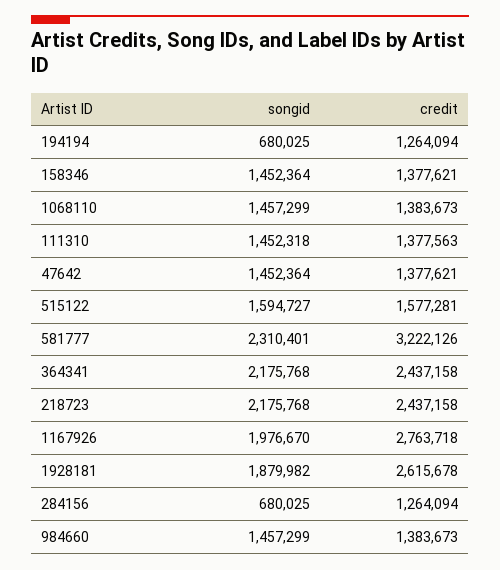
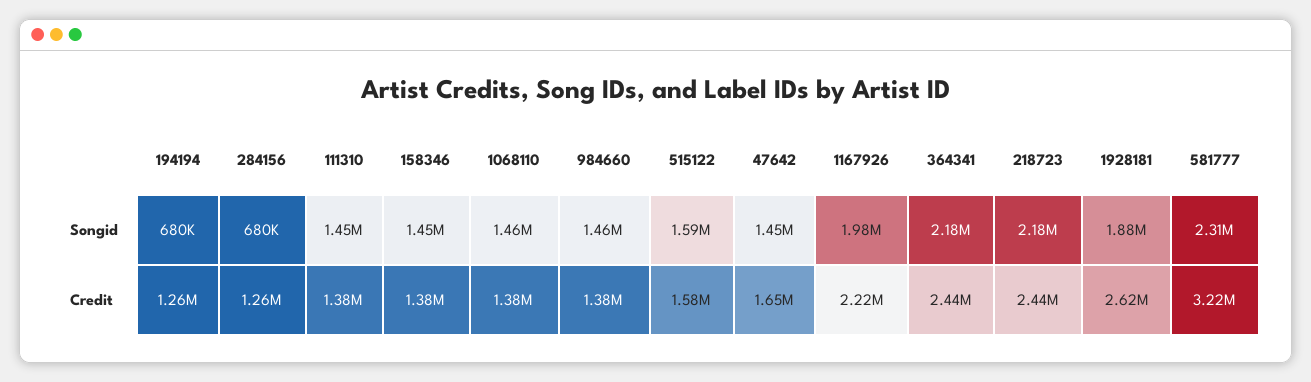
credit, 47642: 1377621 -> 1650000
credit, 1167926: 2763718 -> 2220000

